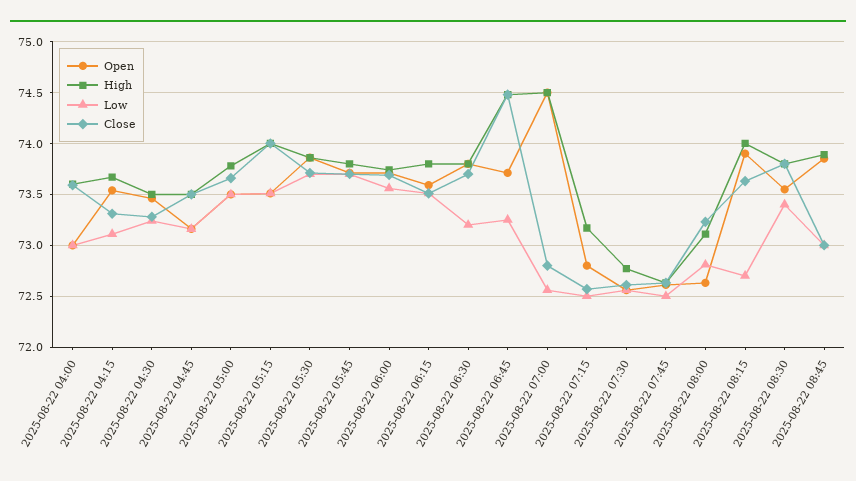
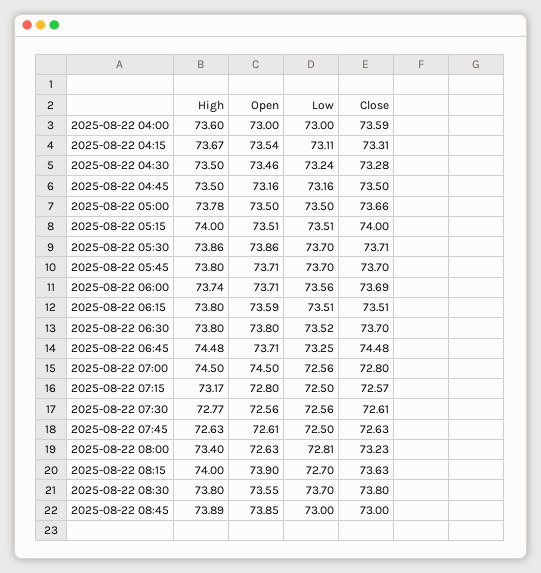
Low, 2025-08-22 06:30: 73.2 -> 73.52
High, 2025-08-22 08:00: 73.1 -> 73.4
Low, 2025-08-22 08:30: 73.4 -> 73.7

